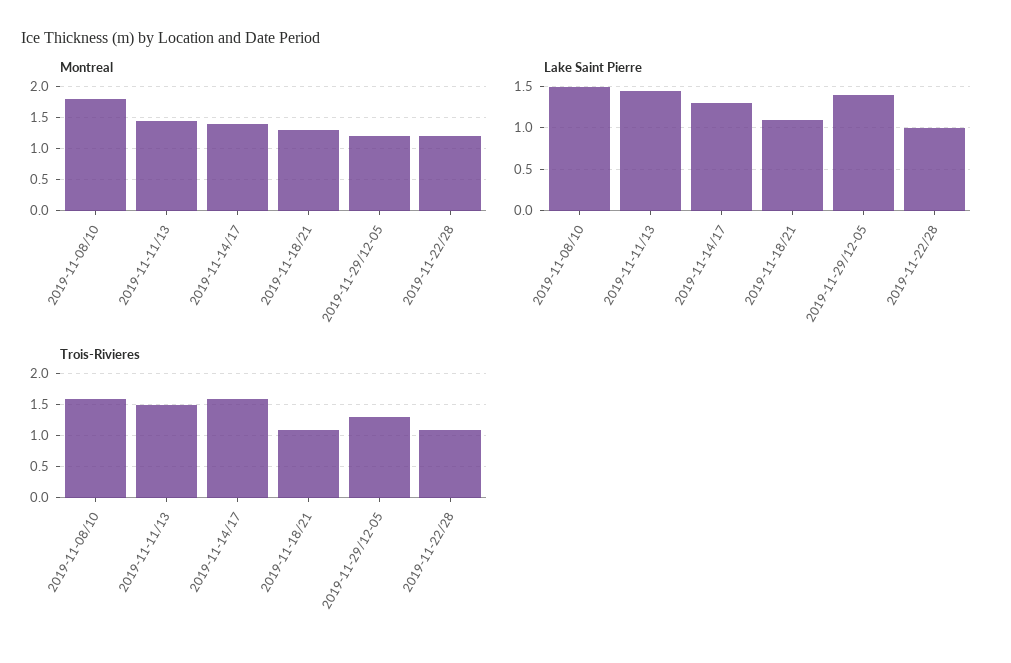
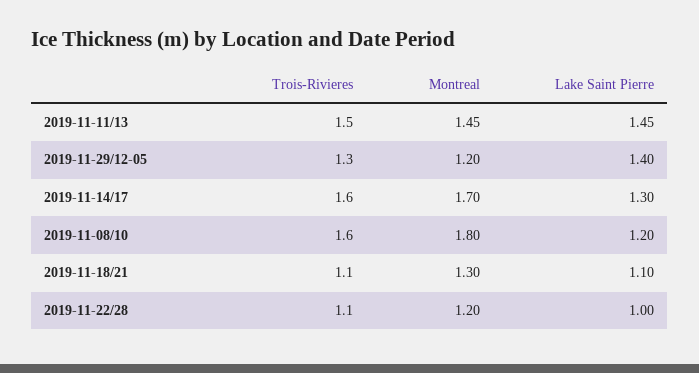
Montreal, 2019-11-14/17: 1.4 -> 1.7
Lake Saint Pierre, 2019-11-08/10: 1.5 -> 1.2

